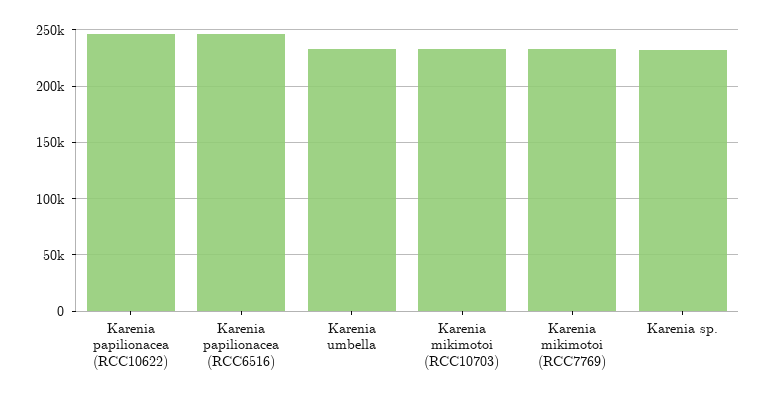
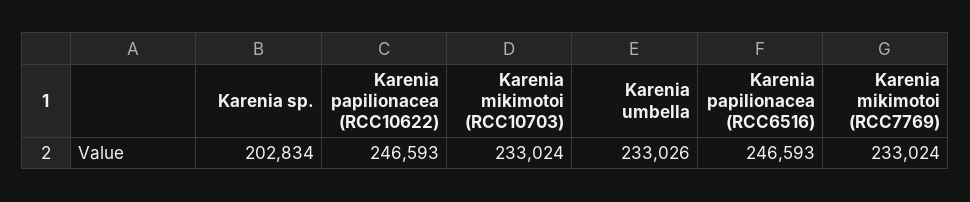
Karenia sp.: 230000 -> 202834

